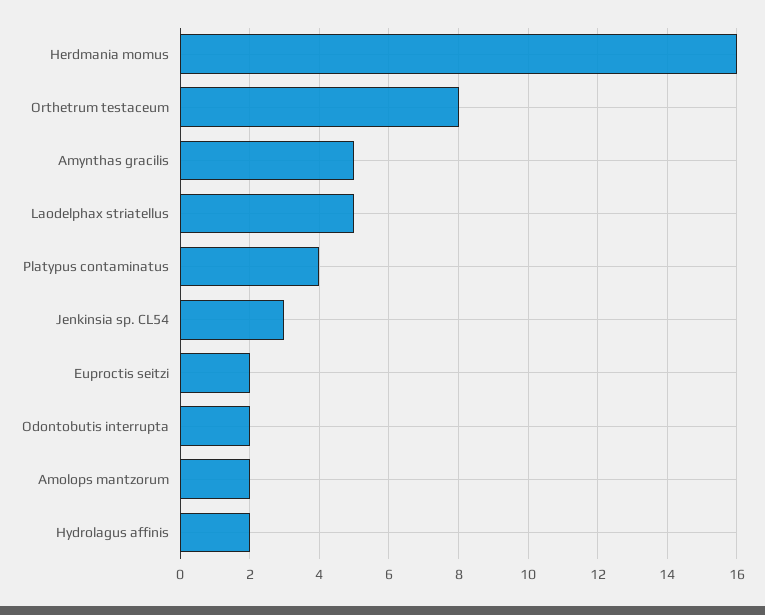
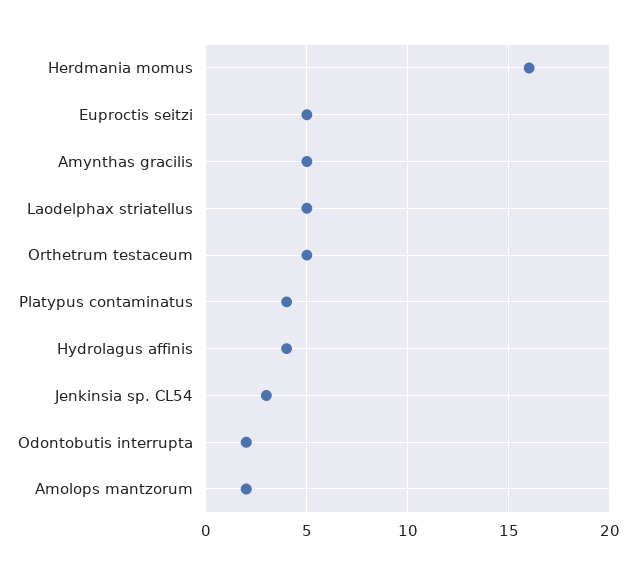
Orthetrum testaceum: 8 -> 5
Euproctis seitzi: 2 -> 5
Hydrolagus affinis: 2 -> 4

